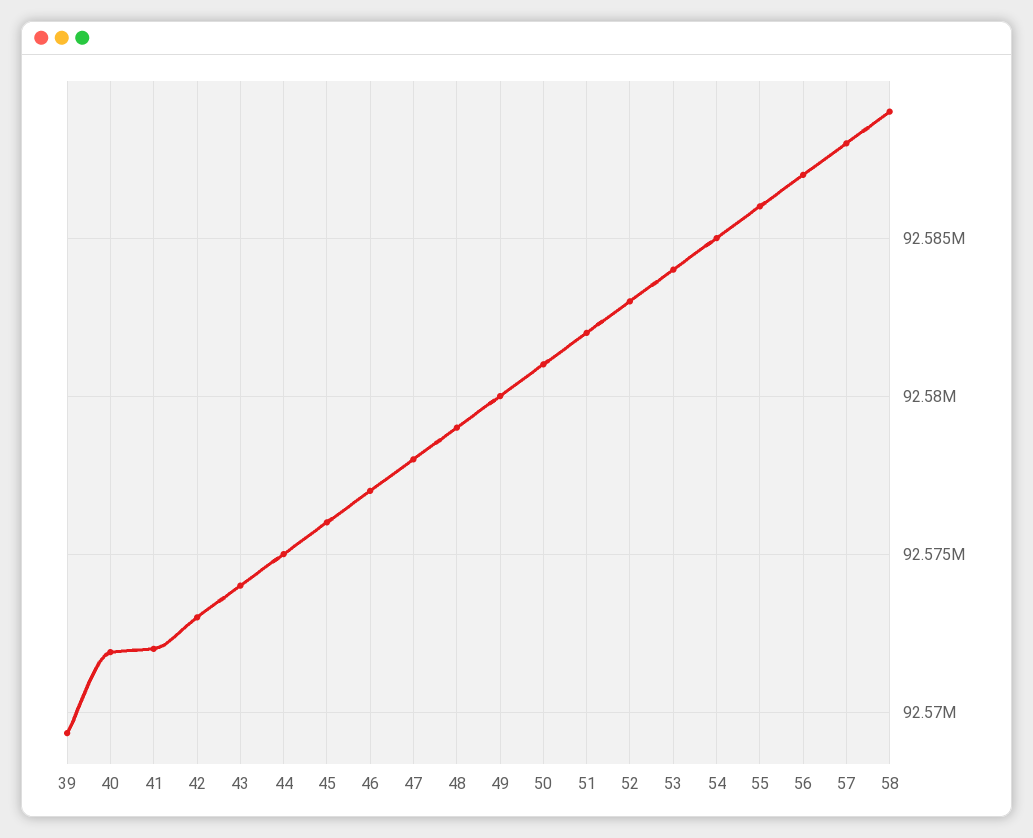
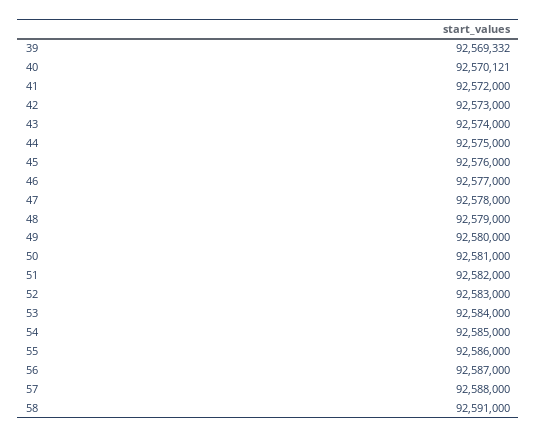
40: 92572000 -> 92570121
58: 92589000 -> 92591000

